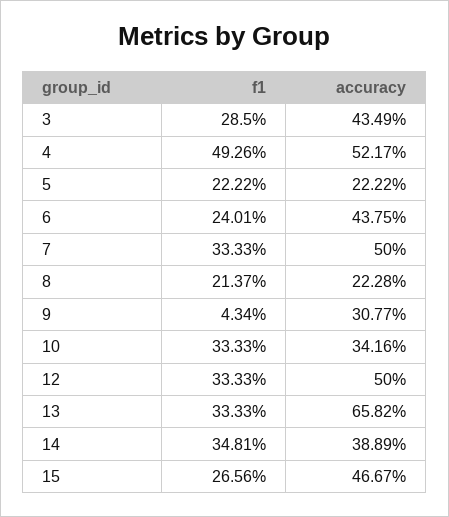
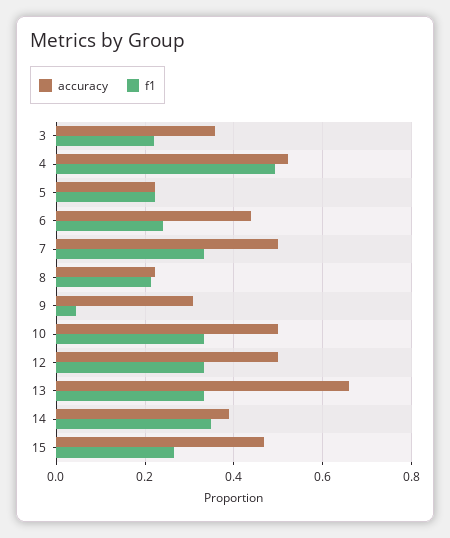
f1, 3: 0.285 -> 0.22
accuracy, 3: 0.4349 -> 0.36
accuracy, 10: 0.3416 -> 0.5

